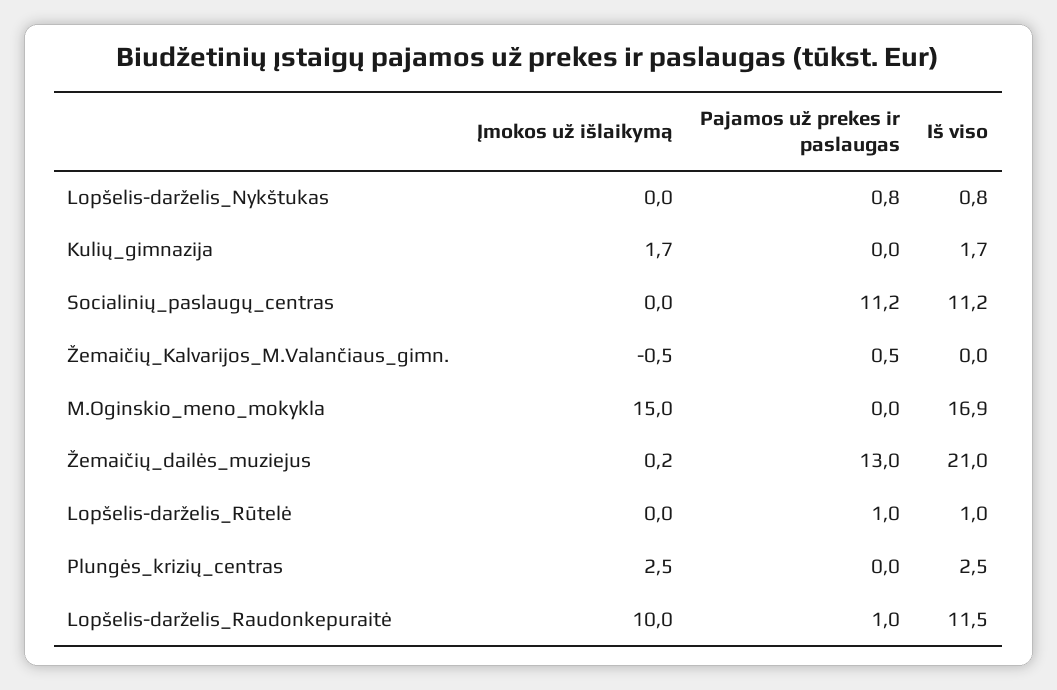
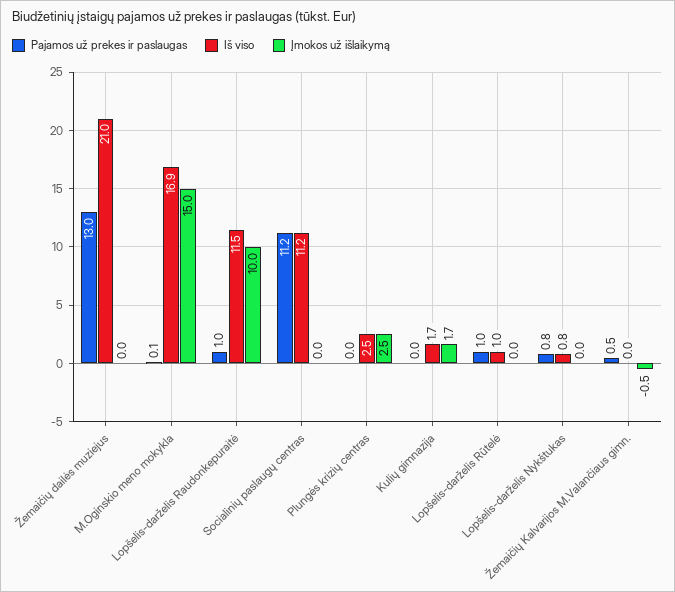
Pajamos už prekes ir paslaugas, M.Oginskio_meno_mokykla: 0 -> 0.1
Įmokos už išlaikymą, Žemaičių_dailės_muziejus: 0.2 -> 0

